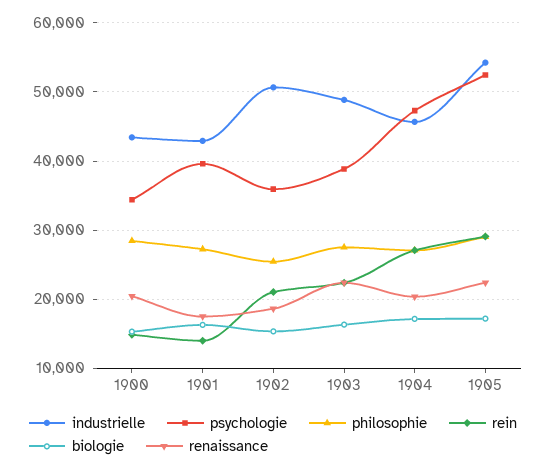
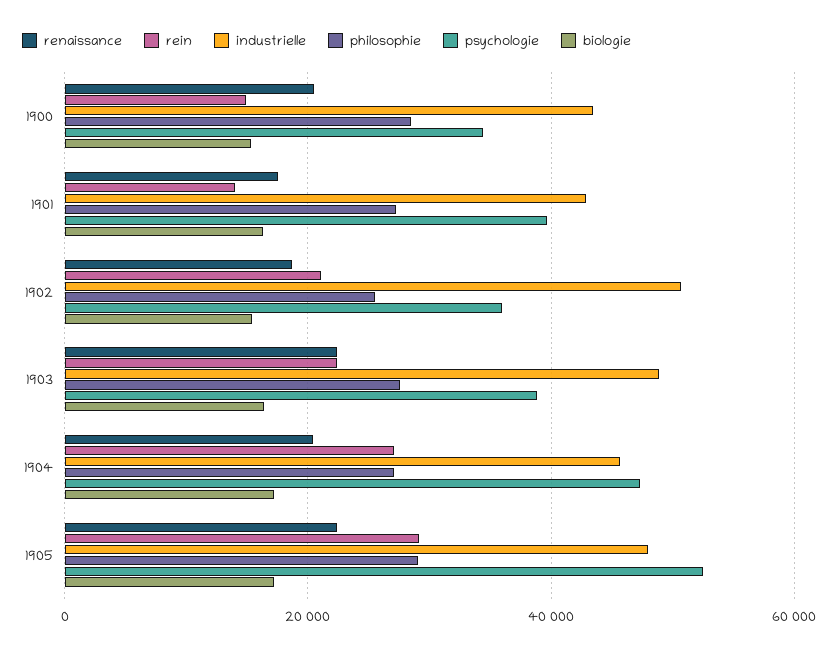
industrielle, 1905: 54000 -> 48000

